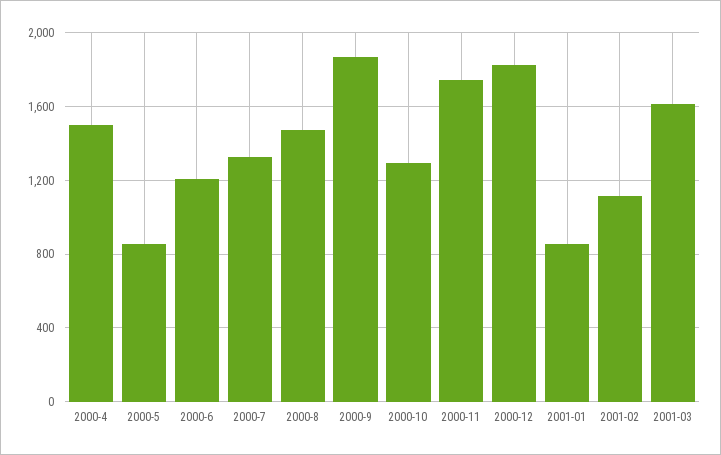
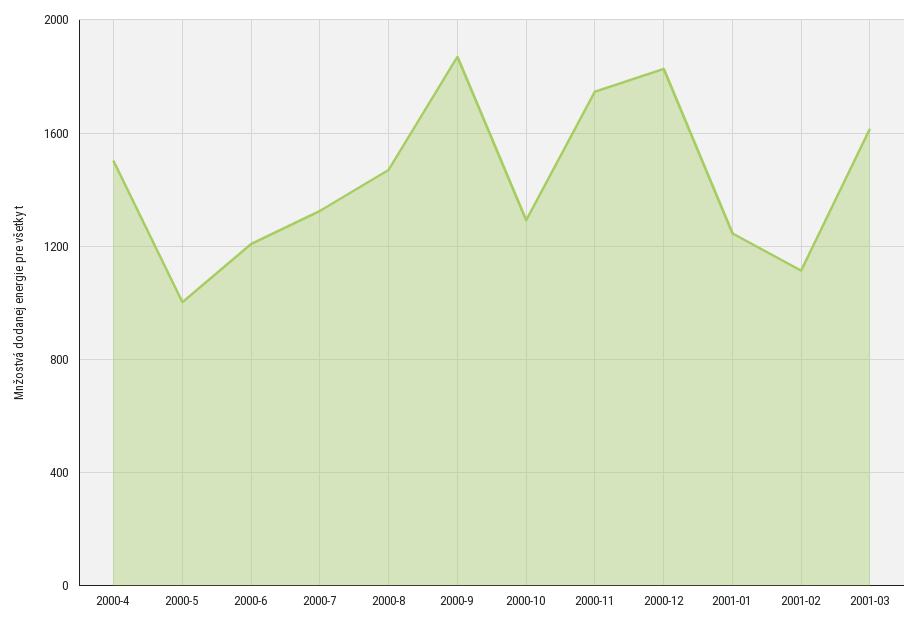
2000-5: 850 -> 1000
2001-01: 850 -> 1250

